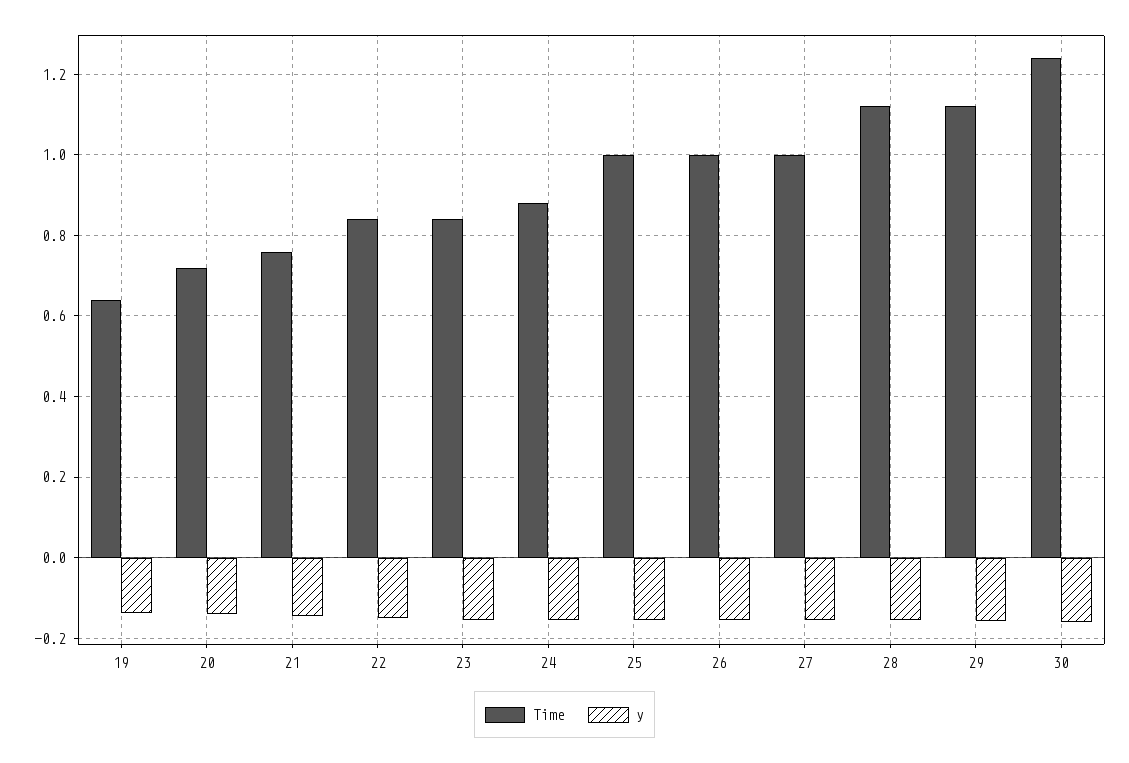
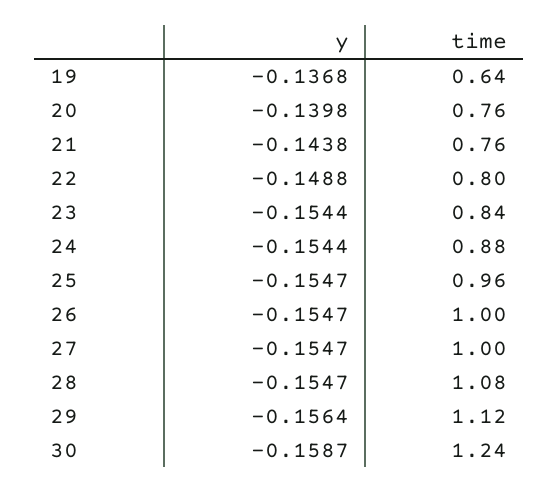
Time, 20: 0.72 -> 0.76
Time, 22: 0.84 -> 0.8
Time, 25: 1 -> 0.96
Time, 28: 1.12 -> 1.08

